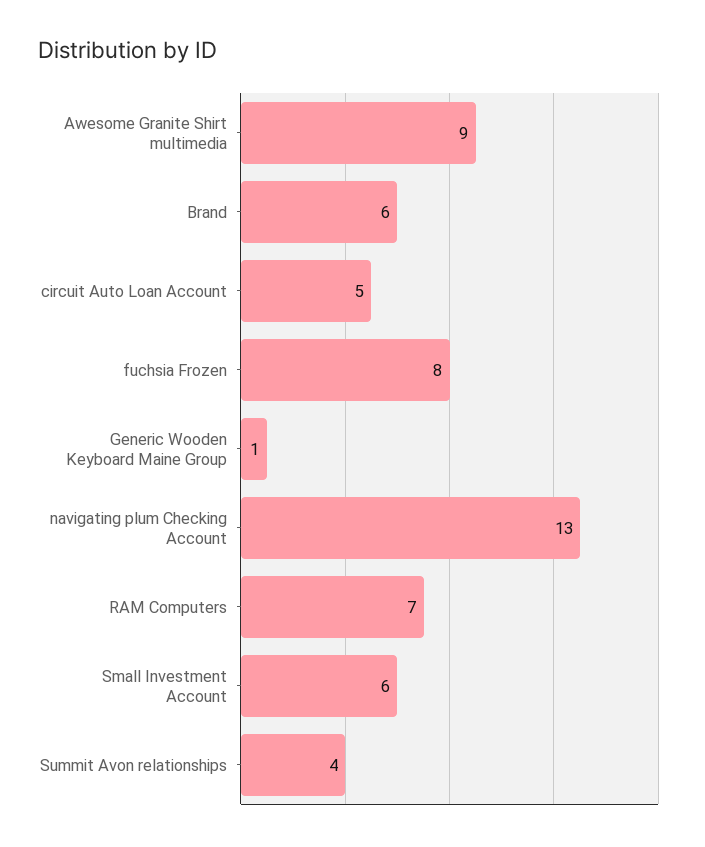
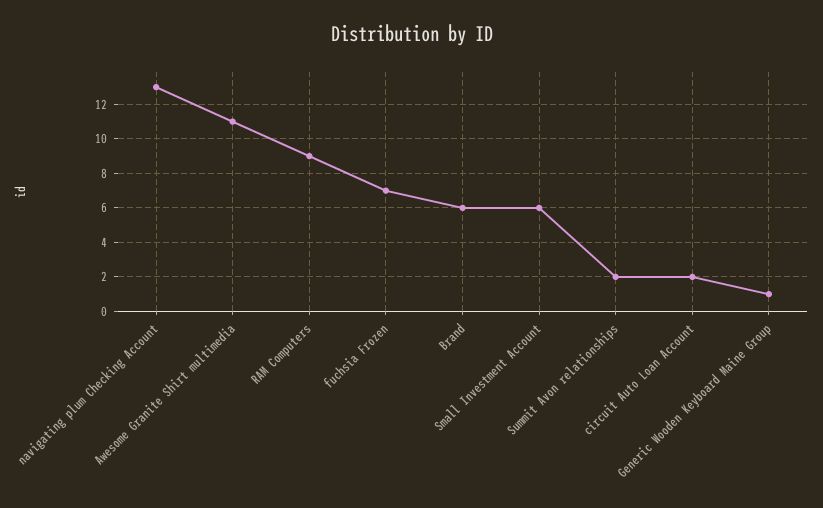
Awesome Granite Shirt multimedia: 9 -> 11
circuit Auto Loan Account: 5 -> 2
fuchsia Frozen: 8 -> 7
RAM Computers: 7 -> 9
Summit Avon relationships: 4 -> 2

